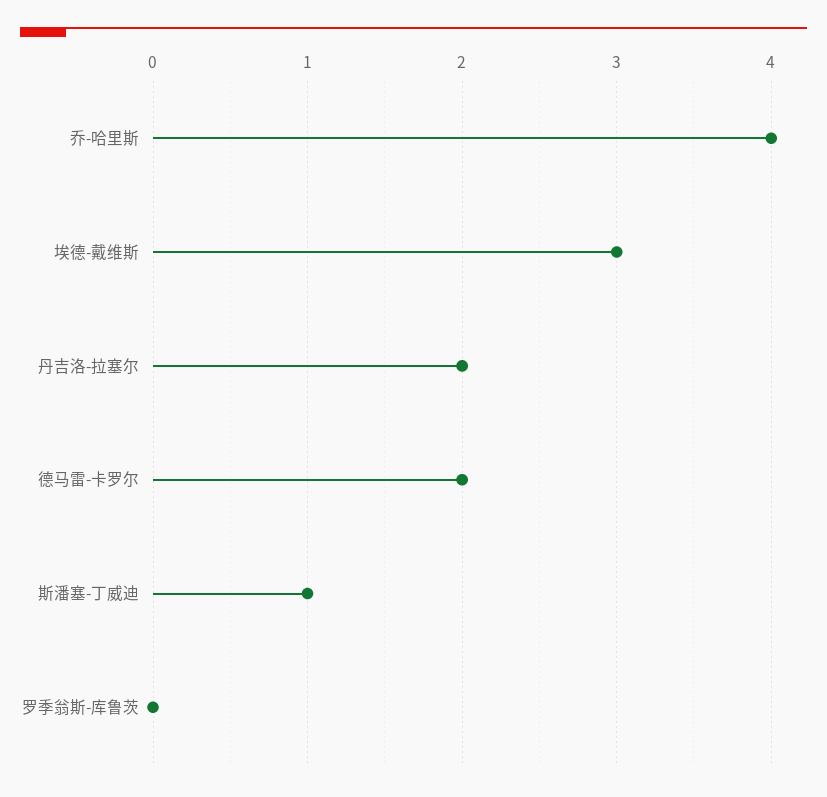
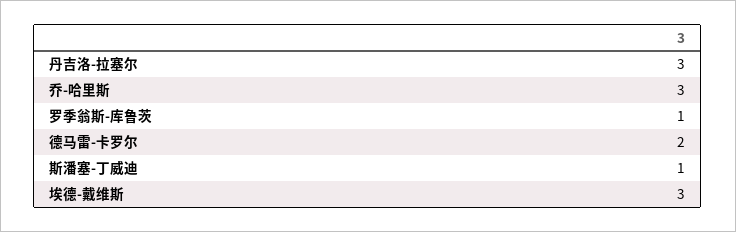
乔-哈里斯: 4 -> 3
丹吉洛-拉塞尔: 2 -> 3
罗季翁斯-库鲁茨: 0 -> 1

